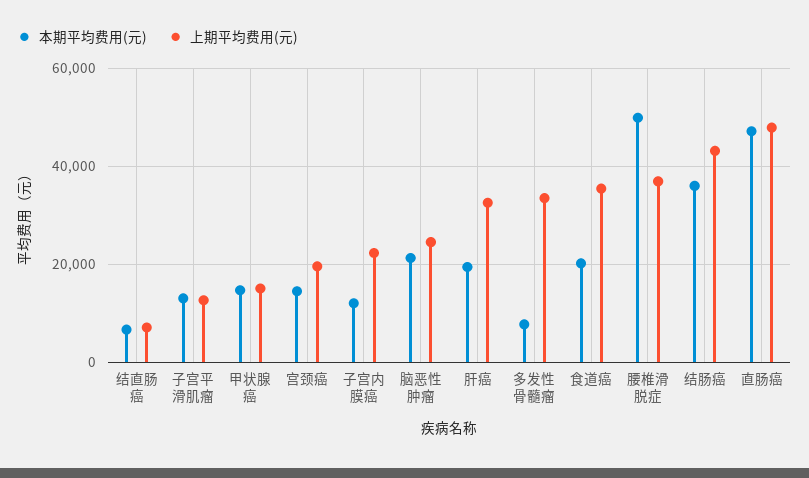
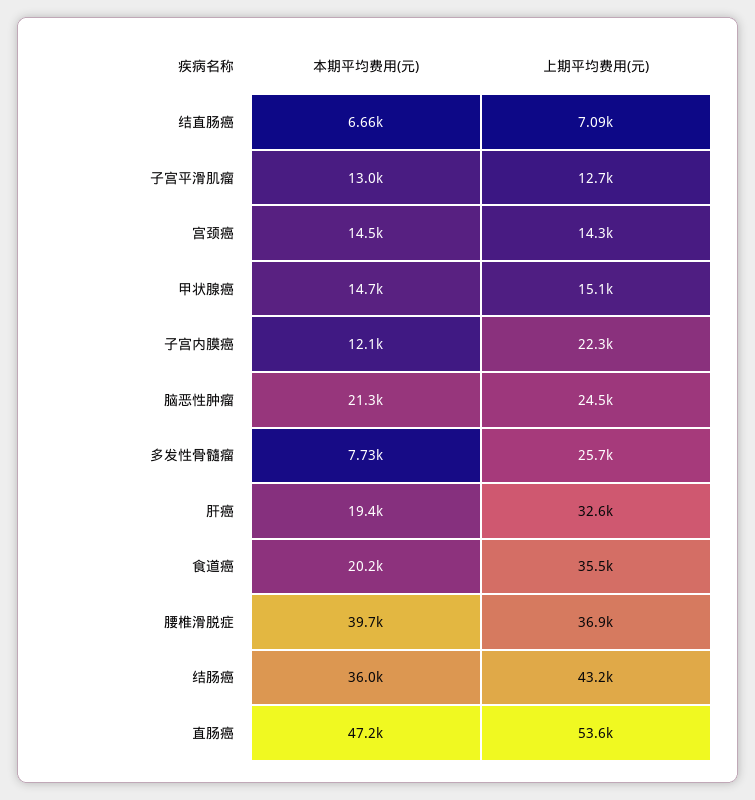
上期平均费用(元), 宫颈癌: 20000 -> 14300
上期平均费用(元), 多发性骨髓瘤: 34000 -> 25700
本期平均费用(元), 腰椎滑脱症: 50000 -> 39700
上期平均费用(元), 直肠癌: 48000 -> 53600

